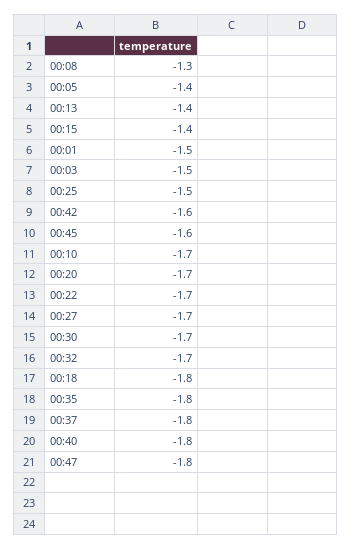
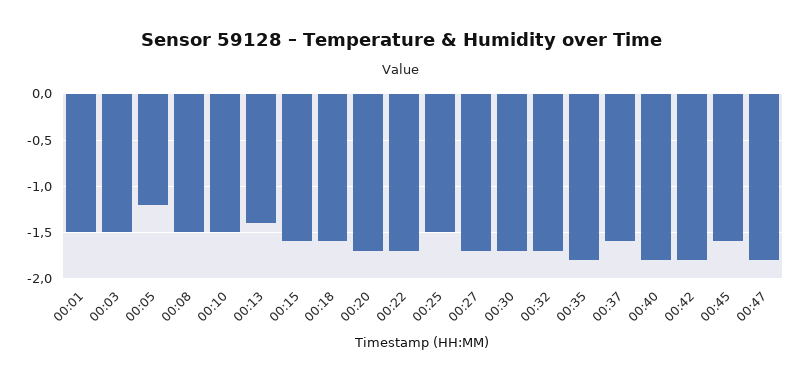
00:08: -1.3 -> -1.5
00:05: -1.4 -> -1.2
00:15: -1.4 -> -1.6
00:42: -1.6 -> -1.8
00:10: -1.7 -> -1.5
00:18: -1.8 -> -1.6
00:37: -1.8 -> -1.6

